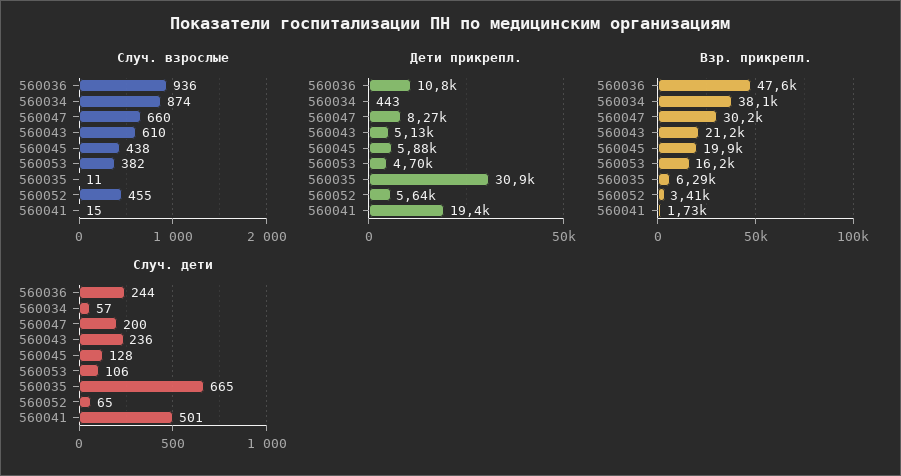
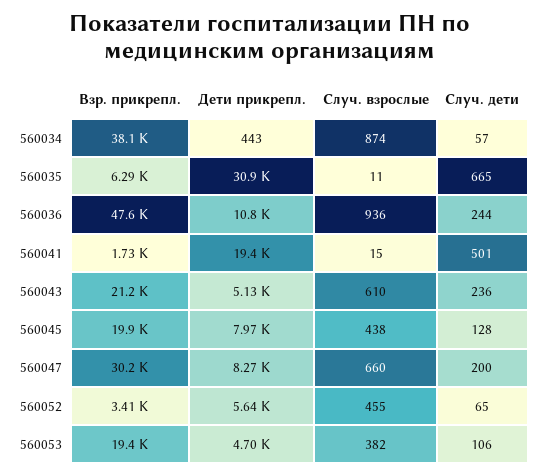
Дети прикрепл., 560045: 5880 -> 7970
Взр. прикрепл., 560053: 16200 -> 19400

